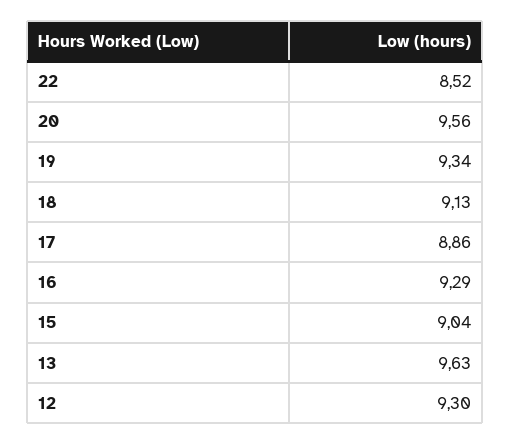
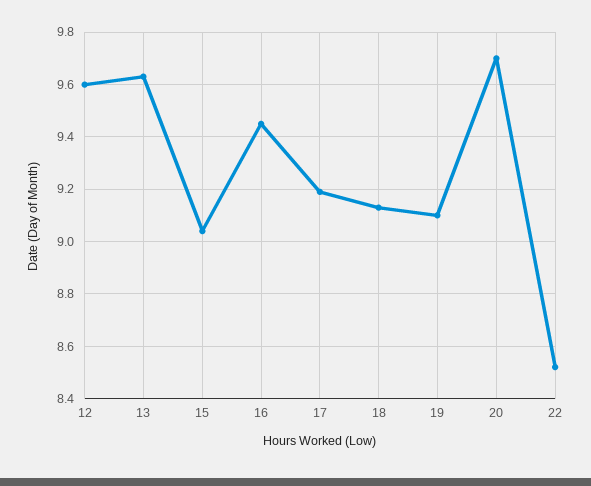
20: 9.56 -> 9.7
19: 9.34 -> 9.1
17: 8.86 -> 9.2
16: 9.29 -> 9.45
12: 9.3 -> 9.6

